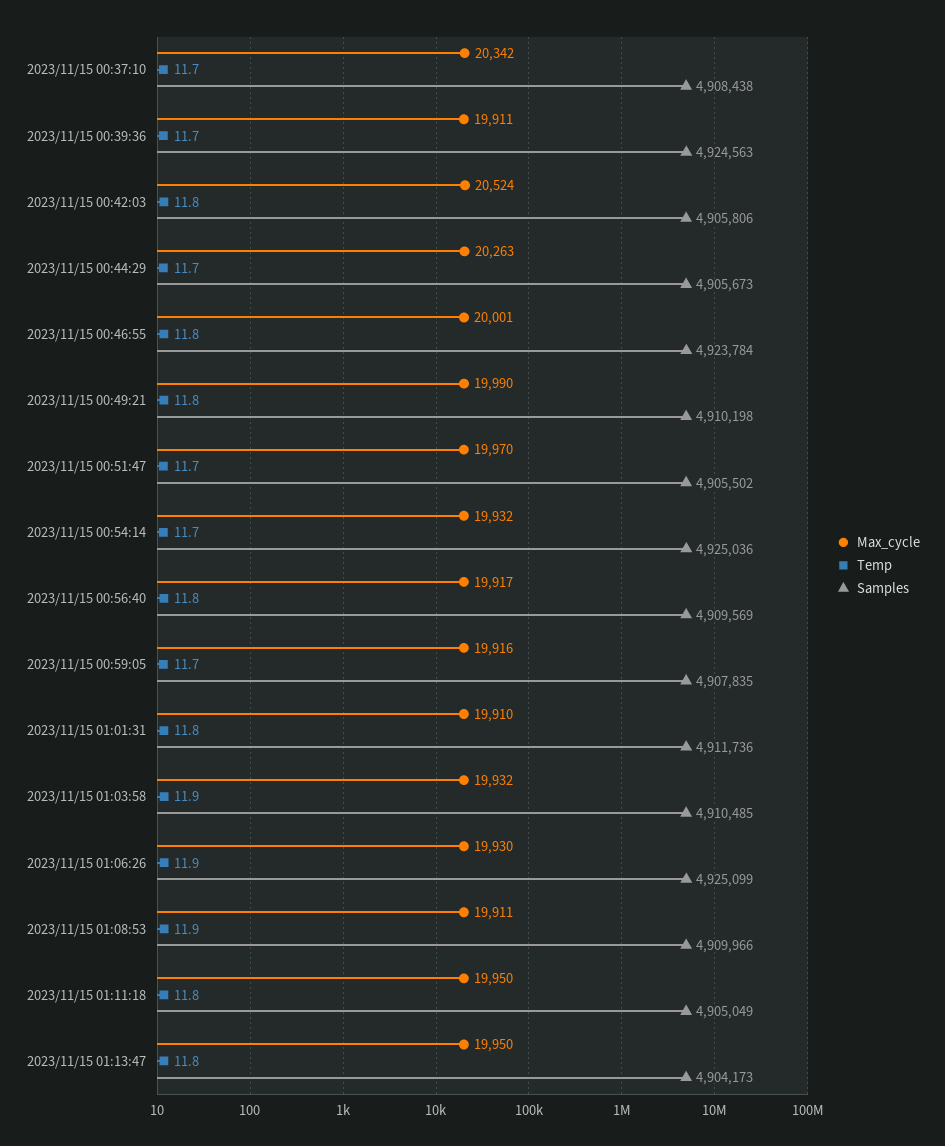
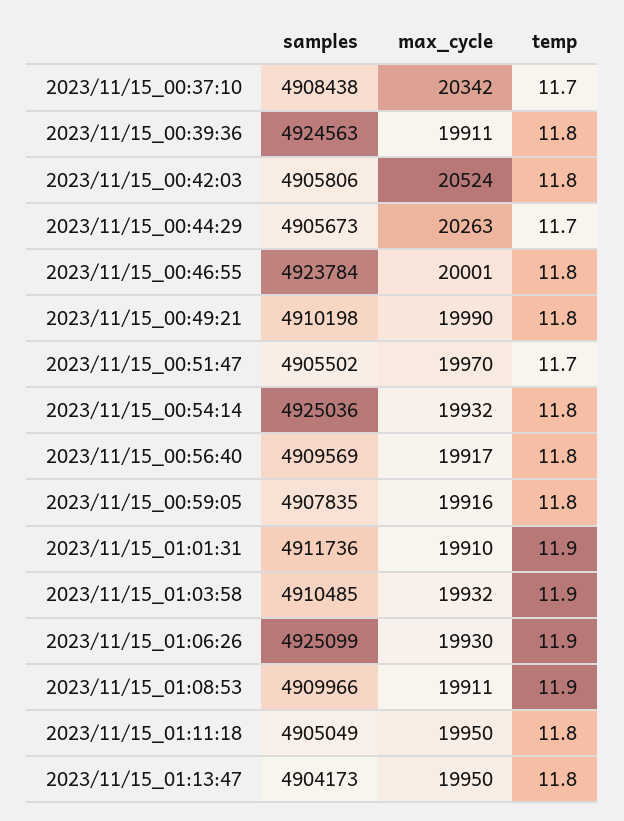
Temp, 2023/11/15 00:39:36: 11.7 -> 11.8
Temp, 2023/11/15 00:54:14: 11.7 -> 11.8
Temp, 2023/11/15 00:59:05: 11.7 -> 11.8
Temp, 2023/11/15 01:01:31: 11.8 -> 11.9

